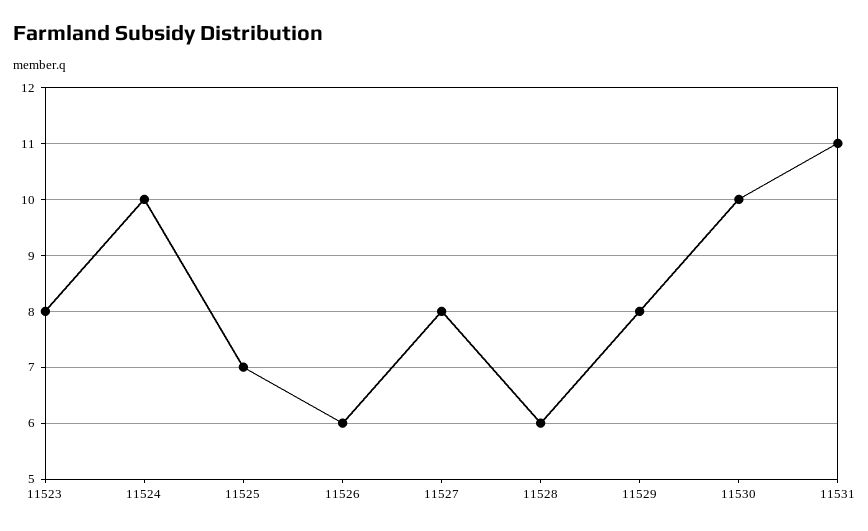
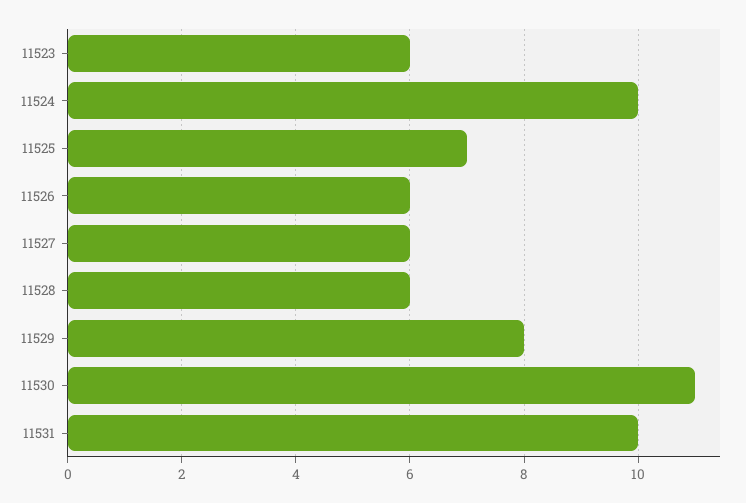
11523: 8 -> 6
11527: 8 -> 6
11530: 10 -> 11
11531: 11 -> 10

